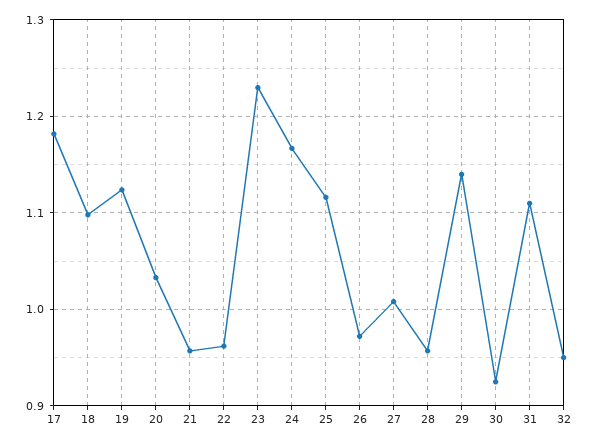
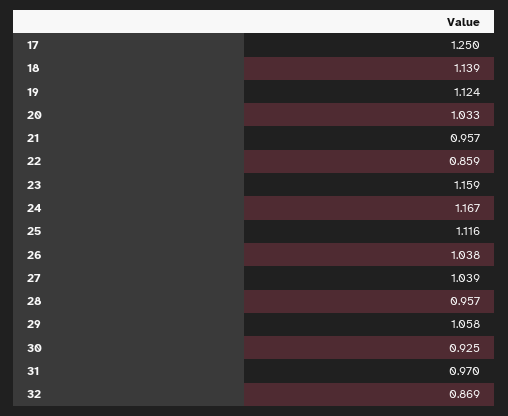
17: 1.18 -> 1.25
18: 1.1 -> 1.139
22: 0.96 -> 0.859
23: 1.23 -> 1.159
26: 0.97 -> 1.038
27: 1.01 -> 1.039
29: 1.14 -> 1.058
31: 1.11 -> 0.97
32: 0.95 -> 0.869

